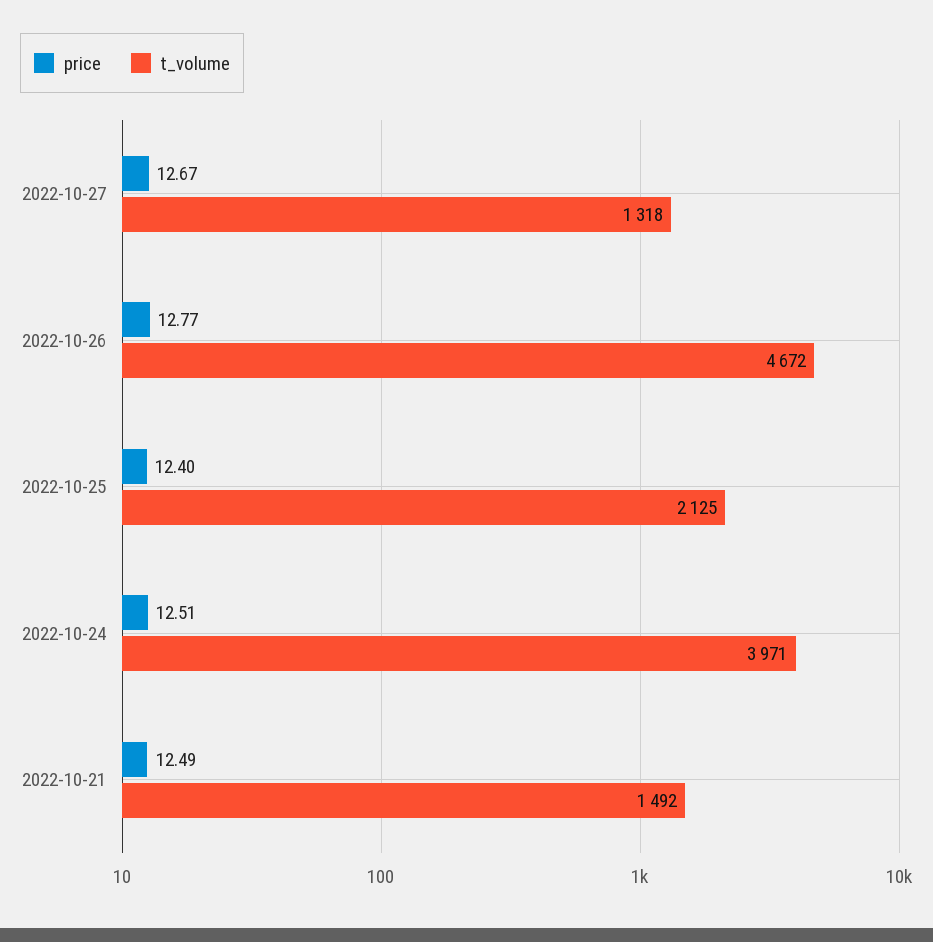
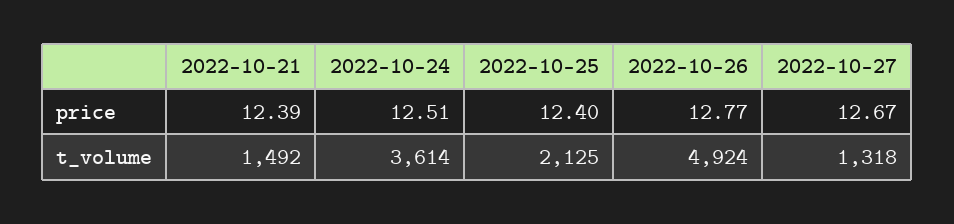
t_volume, 2022-10-26: 4672 -> 4924
t_volume, 2022-10-24: 3971 -> 3614
price, 2022-10-21: 12.49 -> 12.39

